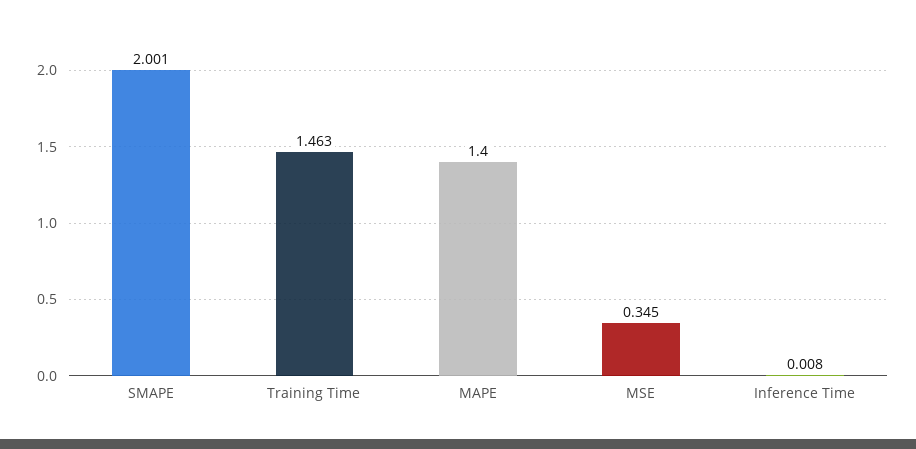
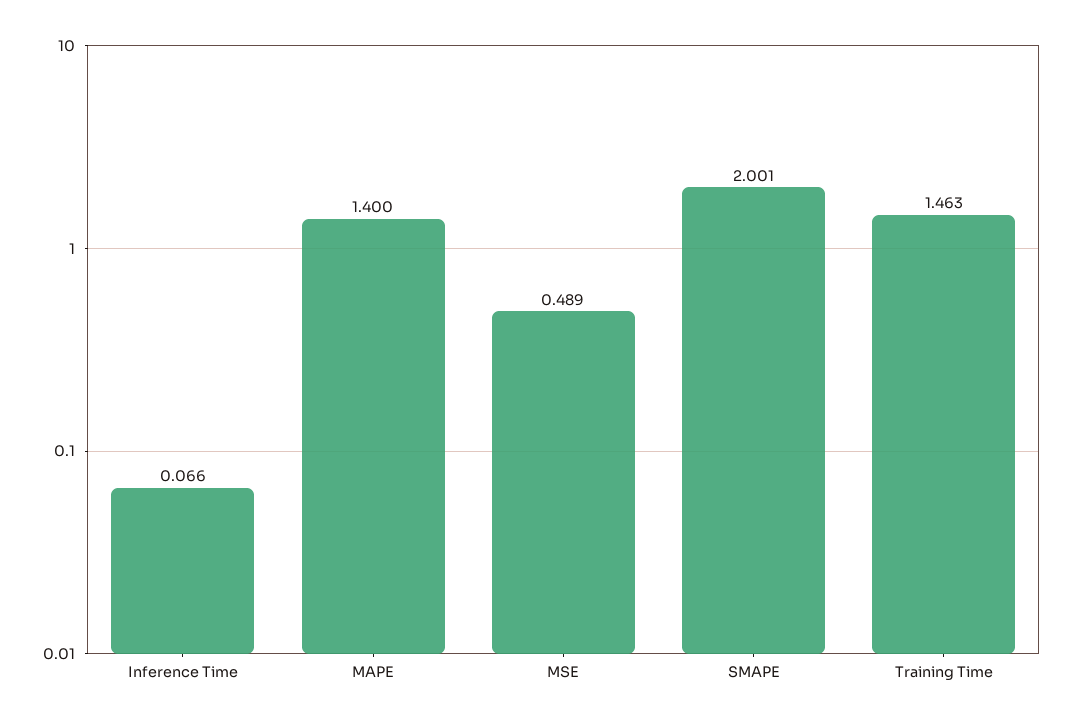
MSE: 0.345 -> 0.489
Inference Time: 0.008 -> 0.066

